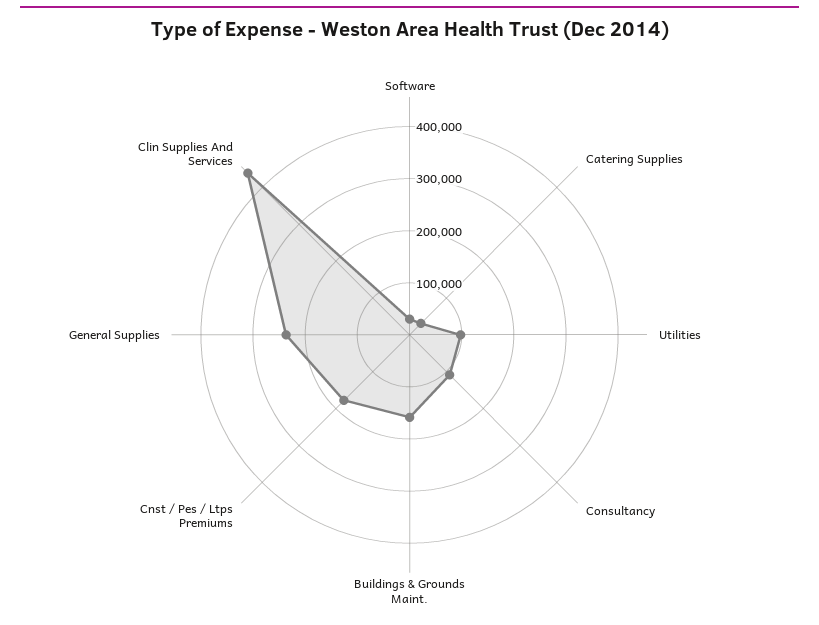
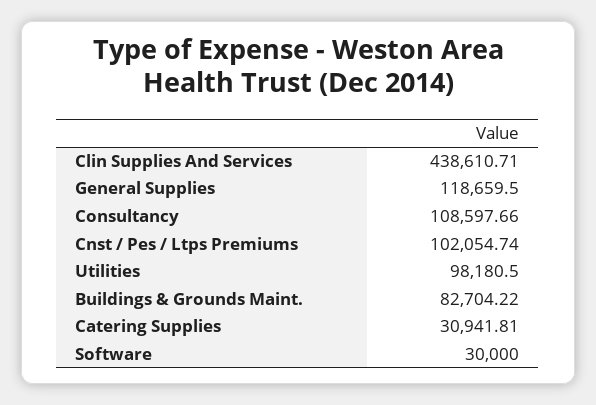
Buildings & Grounds Maint.: 160000 -> 82704.22
Cnst / Pes / Ltps Premiums: 180000 -> 102054.74
General Supplies: 240000 -> 118659.5

